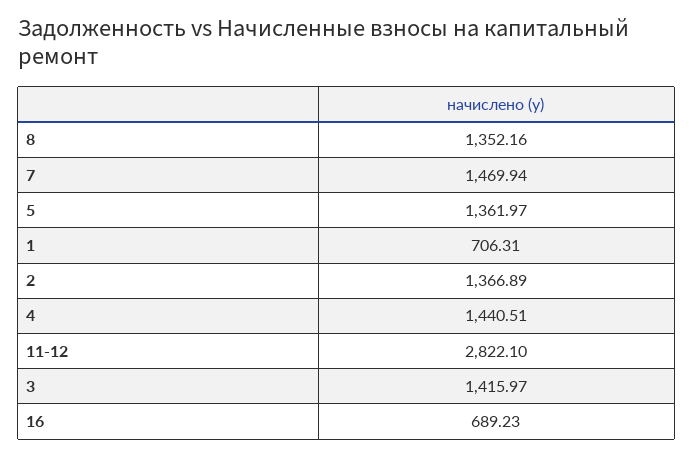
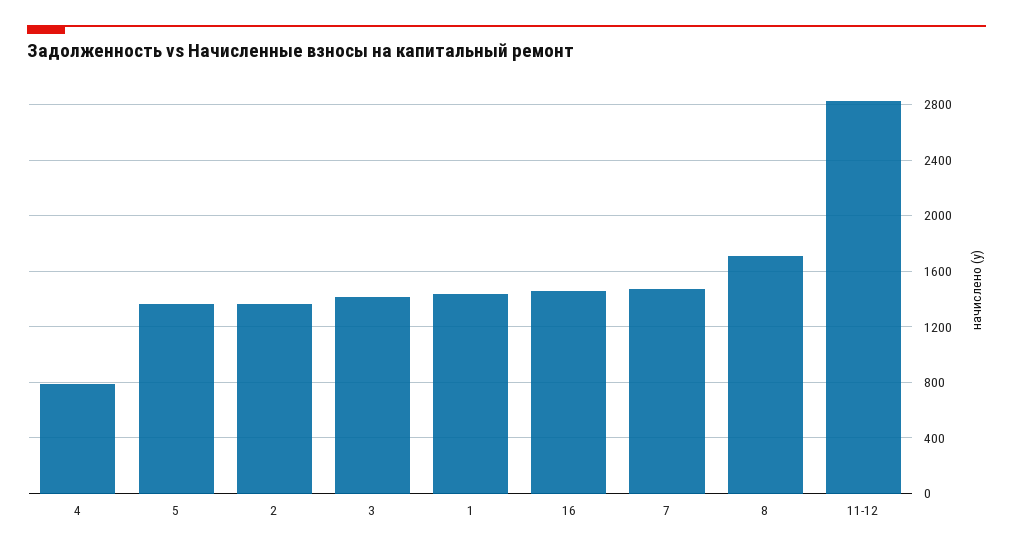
8: 1352.16 -> 1700
1: 706.31 -> 1450
4: 1440.51 -> 800
16: 689.23 -> 1450

